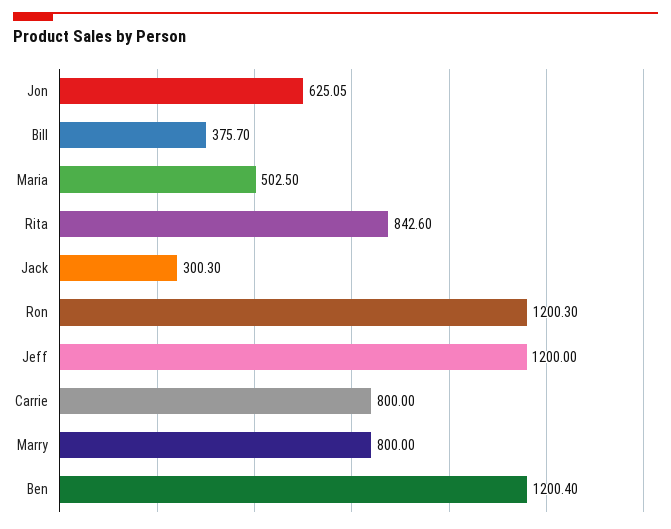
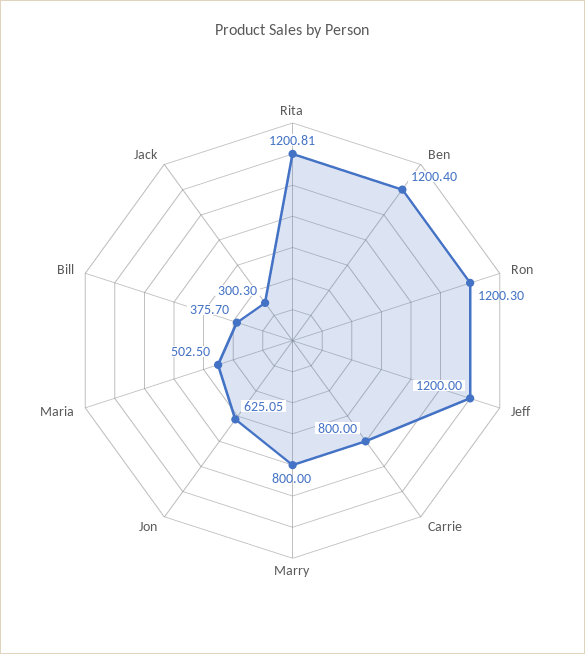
Rita: 842.6 -> 1200.81

